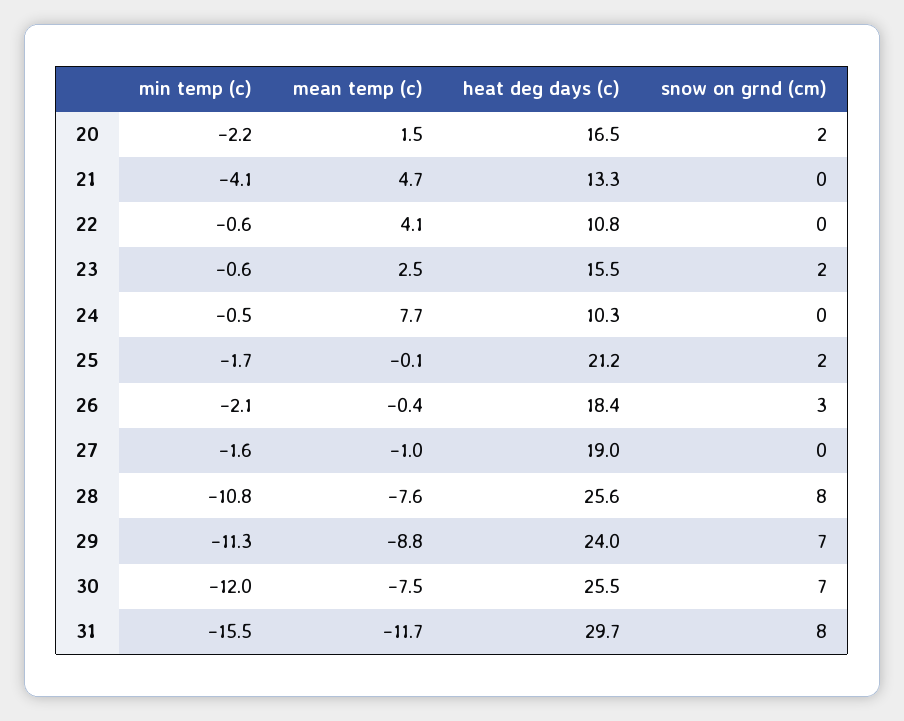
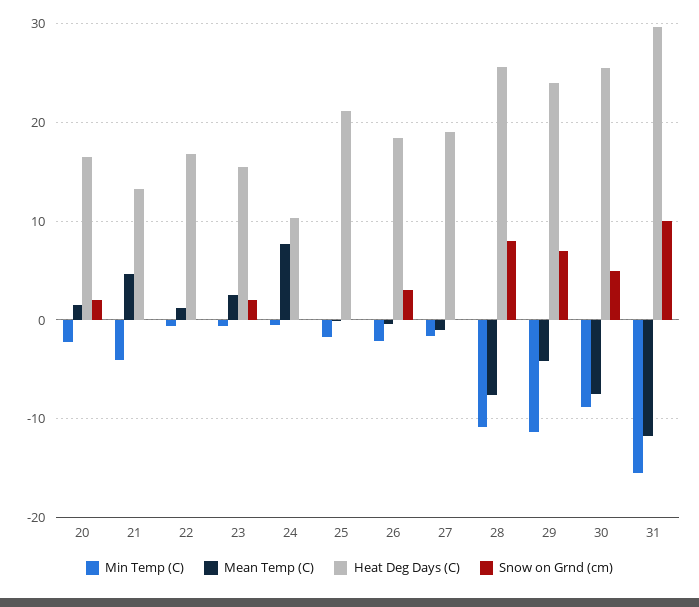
mean temp (c), 22: 4.1 -> 1
heat deg days (c), 22: 10.8 -> 17
snow on grnd (cm), 25: 2 -> 0
mean temp (c), 29: -8.8 -> -4
min temp (c), 30: -12 -> -9
snow on grnd (cm), 30: 7 -> 5
snow on grnd (cm), 31: 8 -> 10

